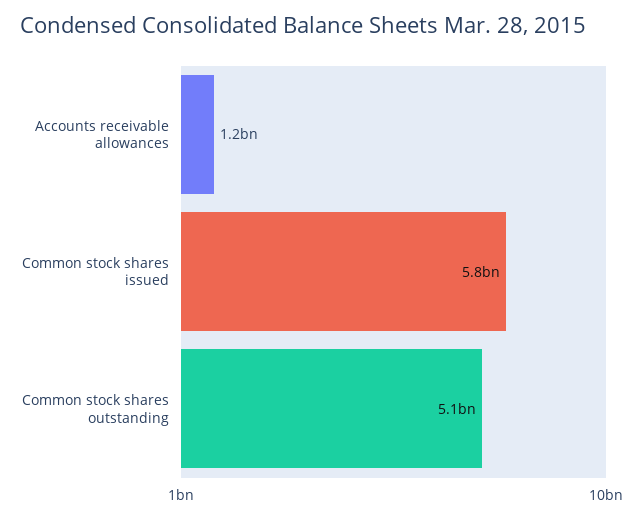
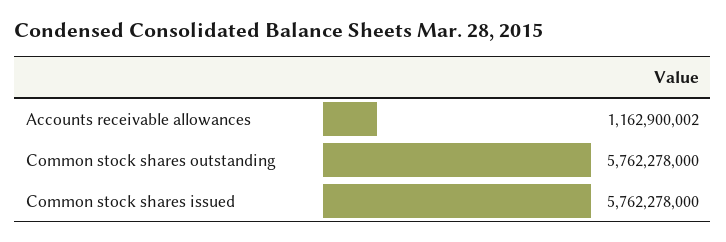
Common stock shares outstanding: 5100000000 -> 5762278000

